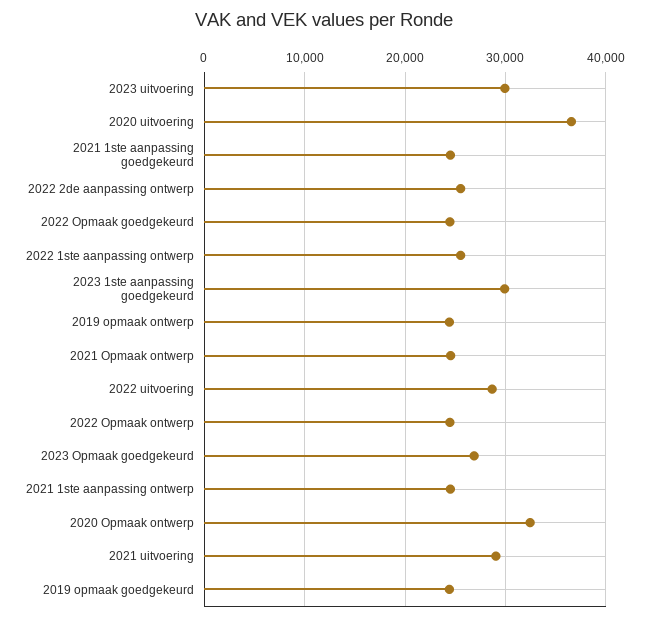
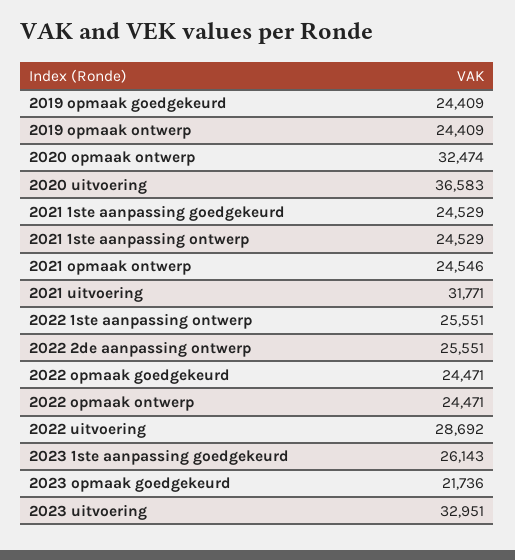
2023 uitvoering: 30000 -> 32951
2023 1ste aanpassing goedgekeurd: 30000 -> 26143
2023 Opmaak goedgekeurd: 27000 -> 21736
2021 uitvoering: 29000 -> 31771

